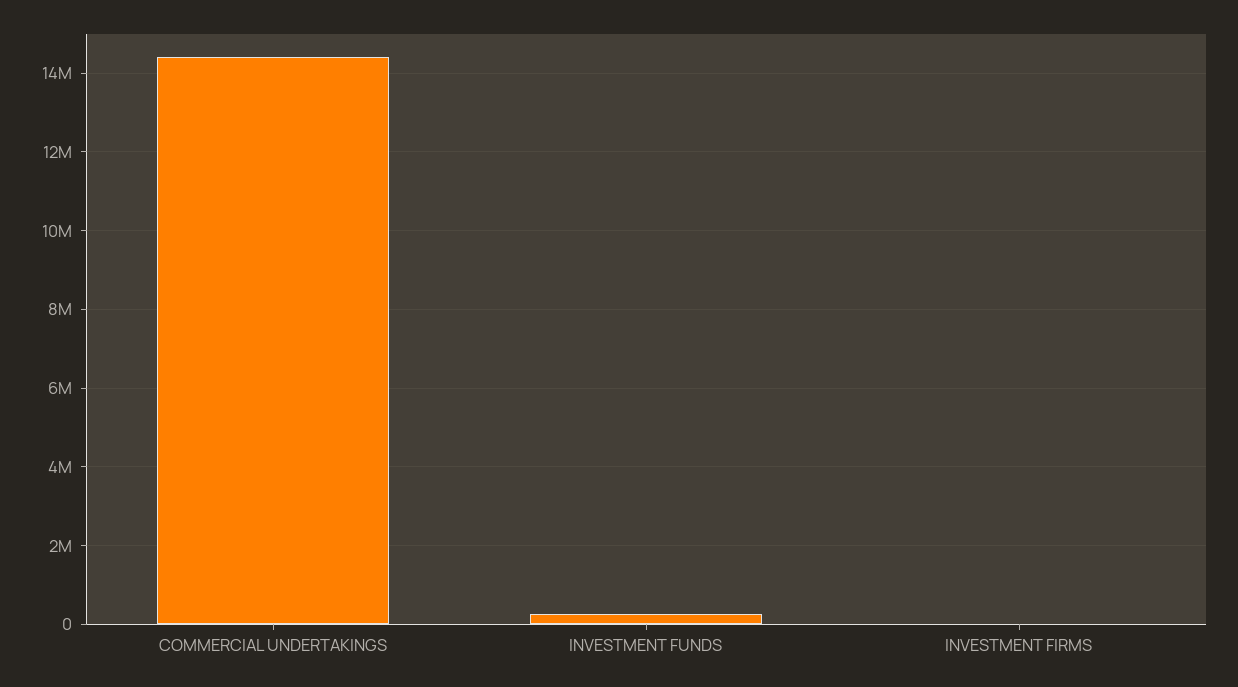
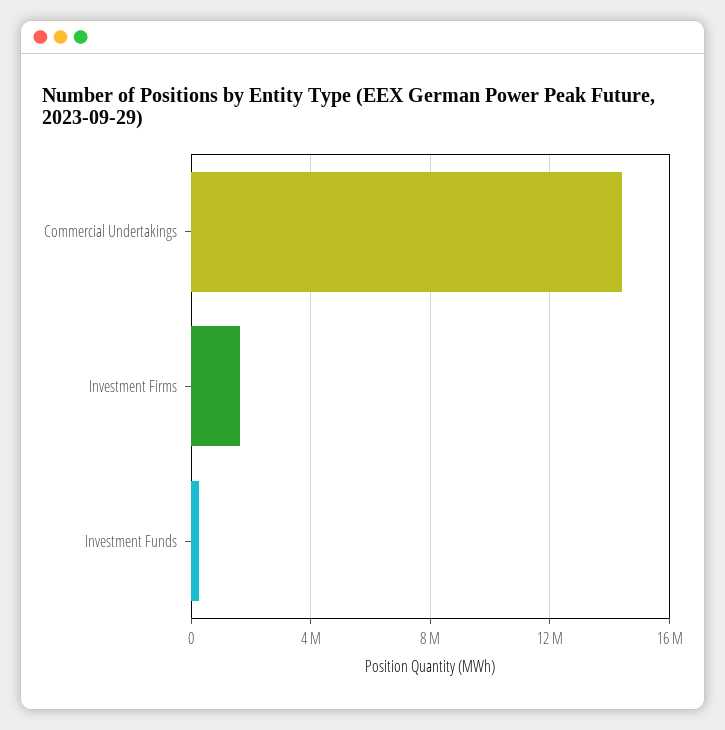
INVESTMENT FIRMS: 0 -> 1500000

